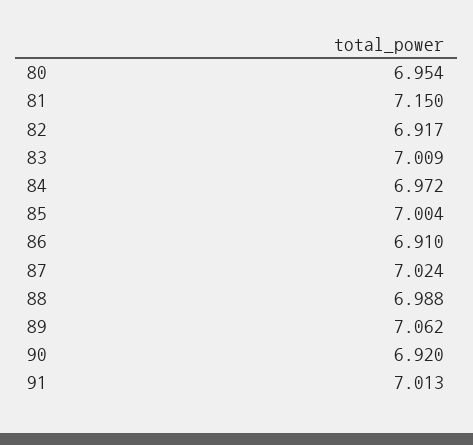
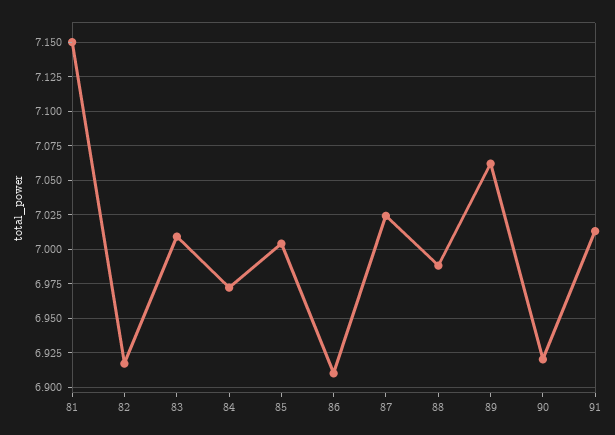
80: 6.954 -> none

